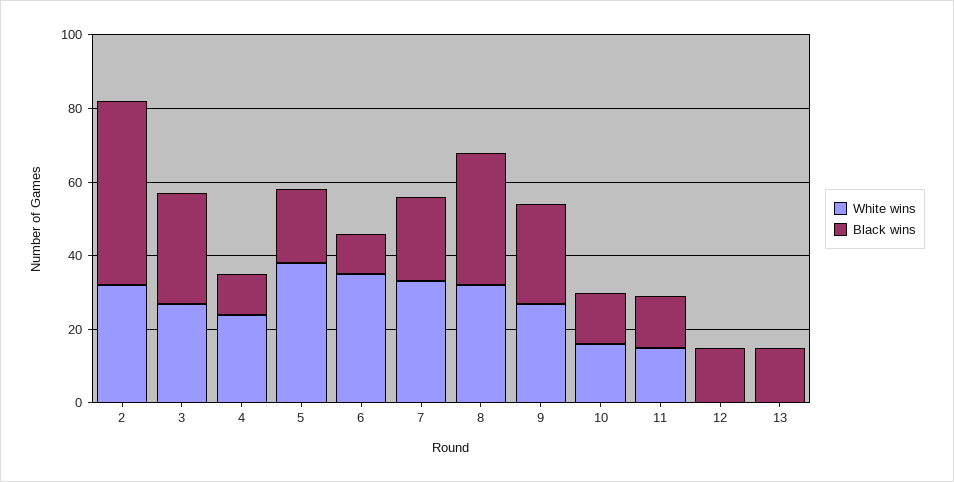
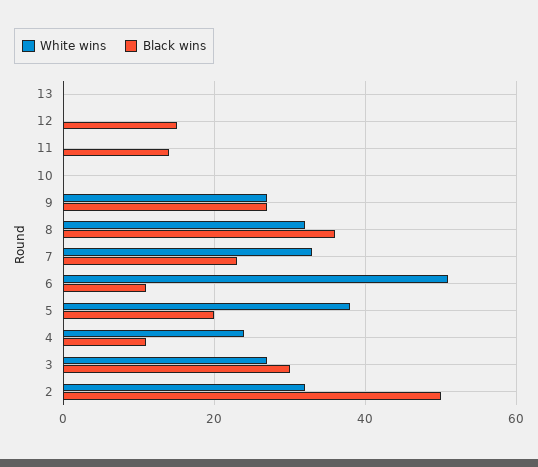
White wins, 6: 35 -> 50
White wins, 10: 15 -> 0
Black wins, 10: 15 -> 0
White wins, 11: 15 -> 0
Black wins, 13: 15 -> 0

